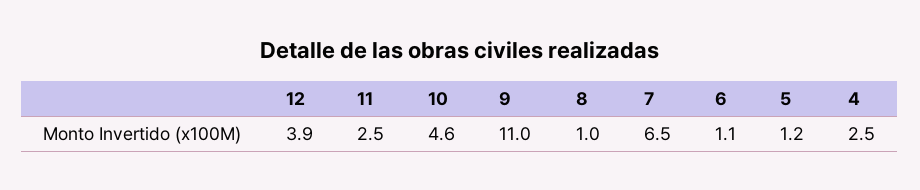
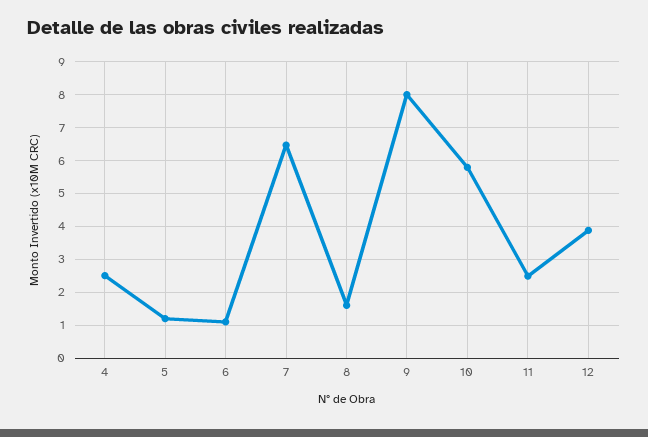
10: 4.6 -> 5.8
9: 11 -> 8
8: 1 -> 1.6

